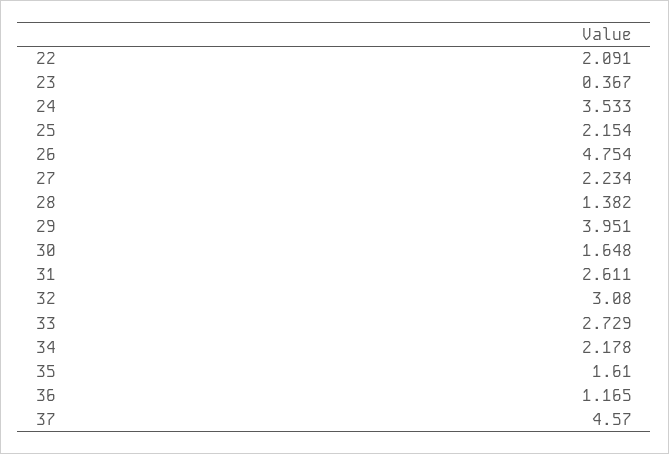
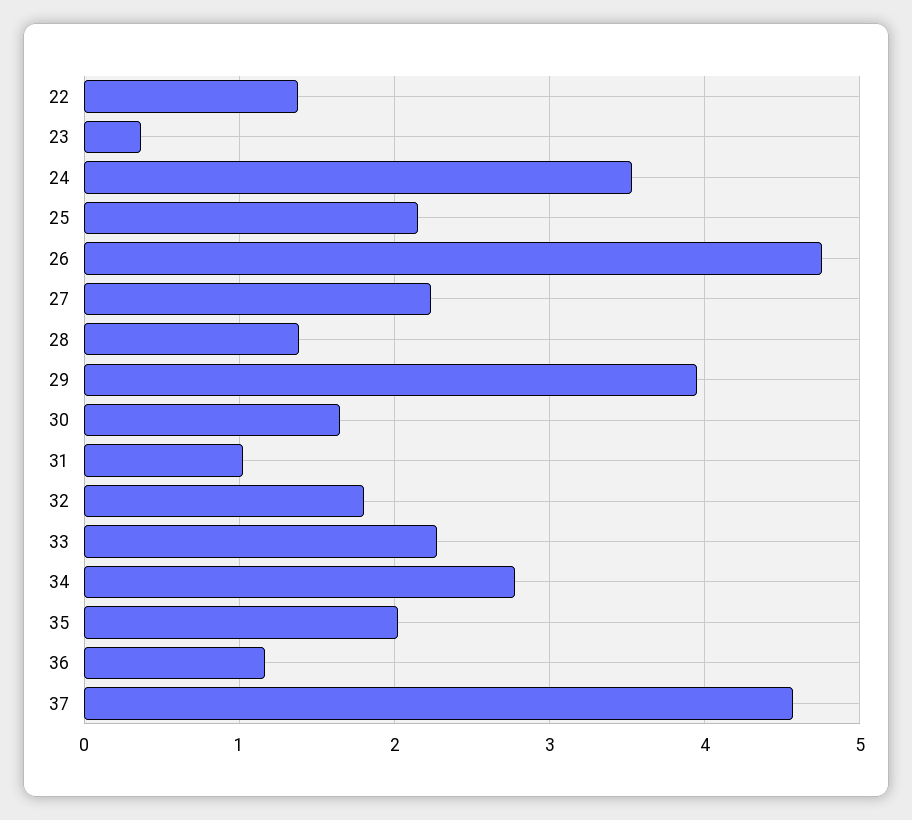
22: 2.091 -> 1.4
31: 2.611 -> 1
32: 3.08 -> 1.8
33: 2.729 -> 2.3
34: 2.178 -> 2.8
35: 1.61 -> 2

